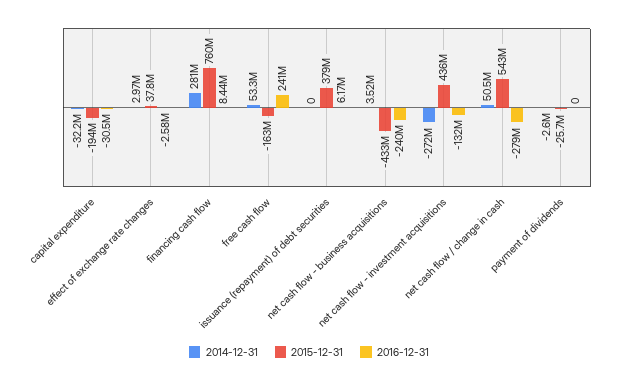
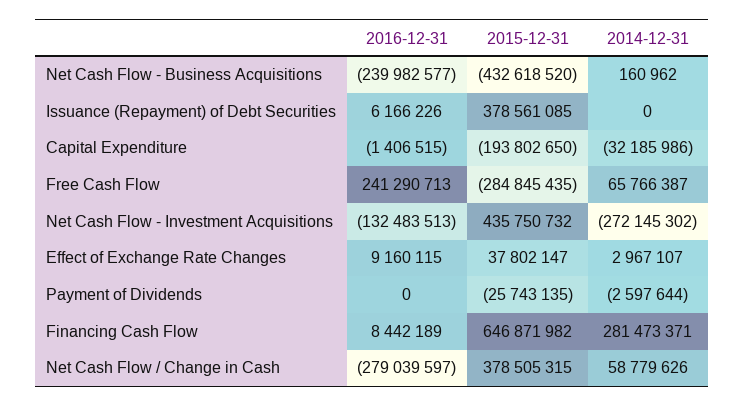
2016-12-31, capital expenditure: -30500000 -> -1406515
2016-12-31, effect of exchange rate changes: -2580000 -> 9160115
2015-12-31, financing cash flow: 760000000 -> 646871982
2014-12-31, free cash flow: 53300000 -> 65766387
2015-12-31, free cash flow: -163000000 -> -284845435
2014-12-31, net cash flow - business acquisitions: 3520000 -> 160962
2014-12-31, net cash flow / change in cash: 50500000 -> 58779626
2015-12-31, net cash flow / change in cash: 543000000 -> 378505315

